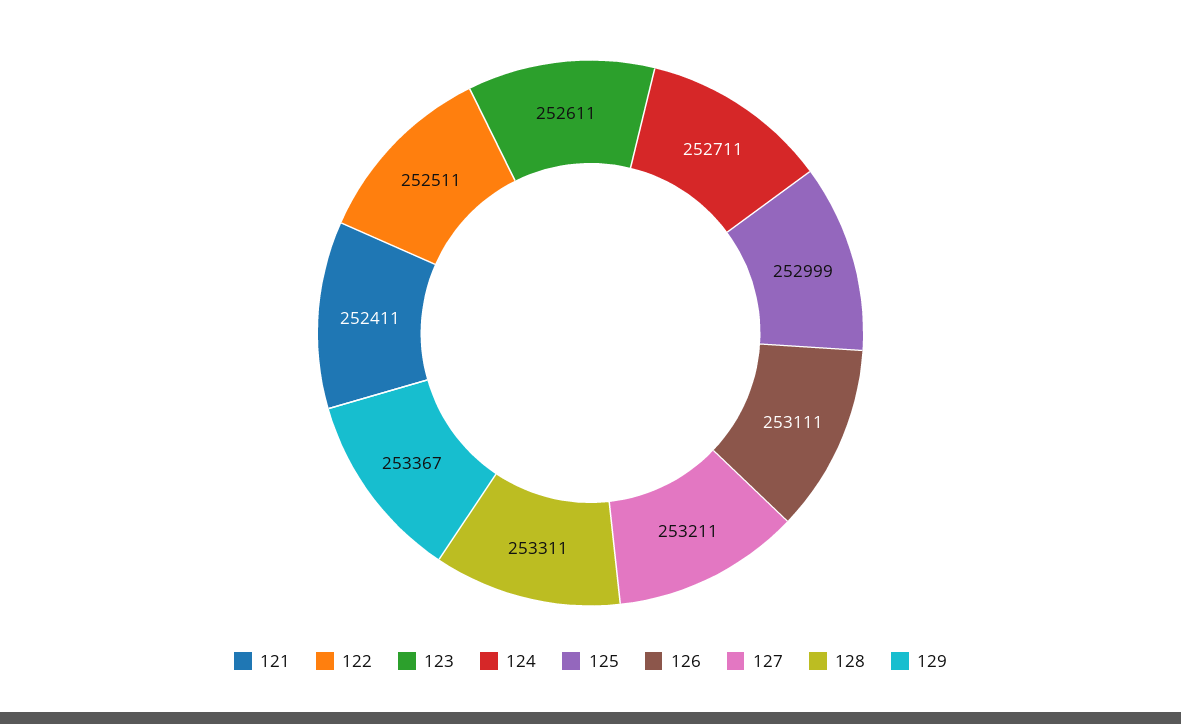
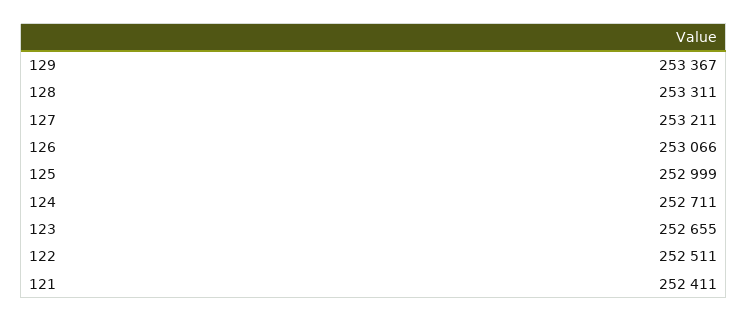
123: 252611 -> 252655
126: 253111 -> 253066

